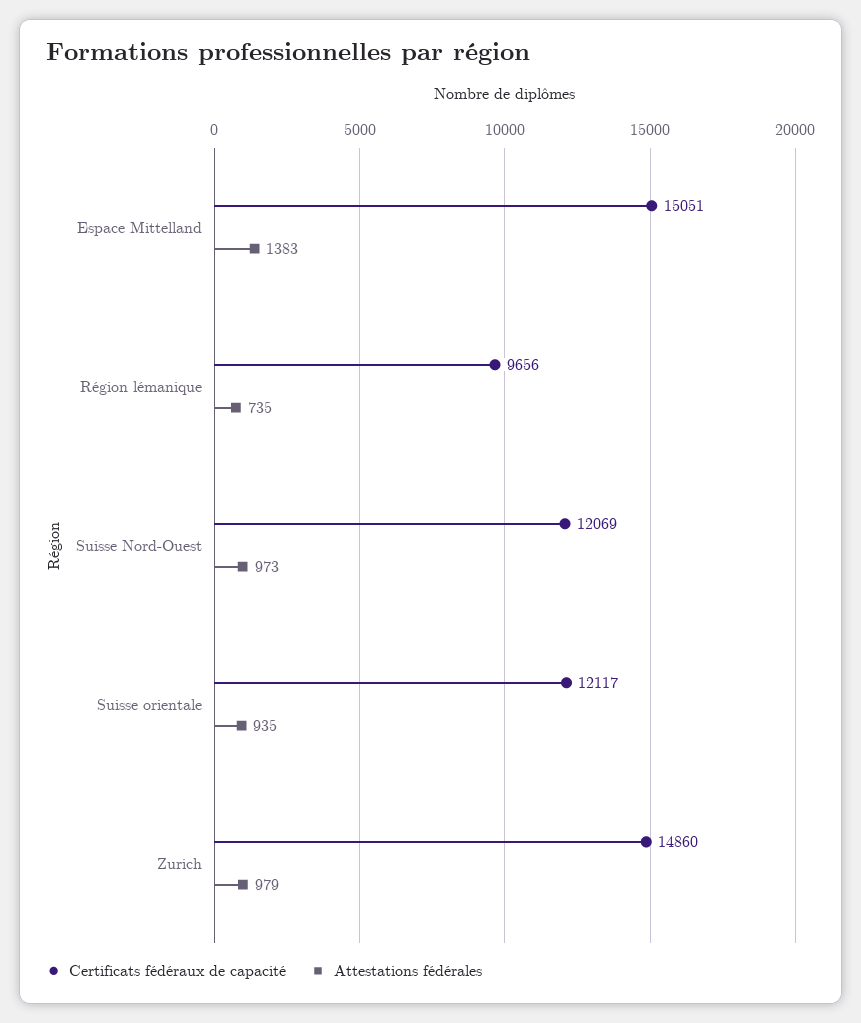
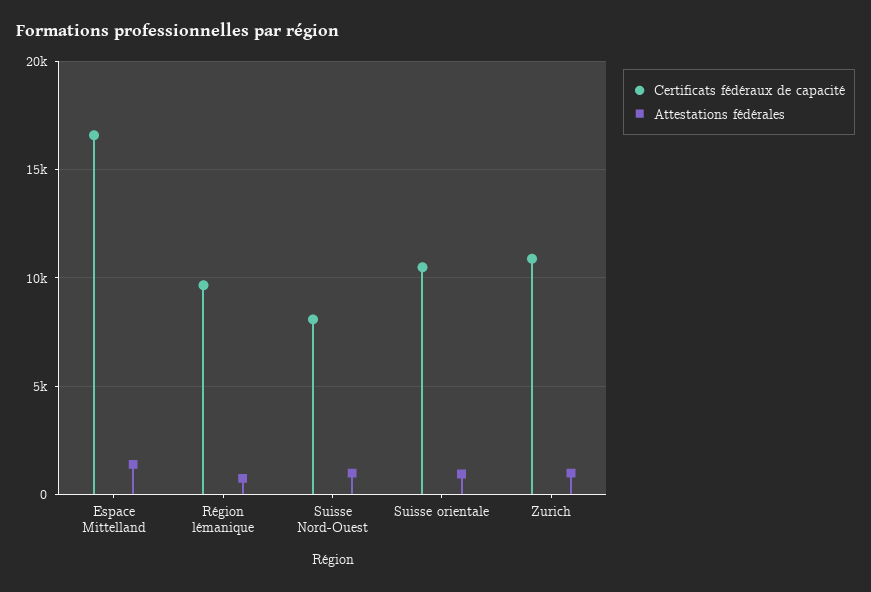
Certificats fédéraux de capacité, Espace Mittelland: 15051 -> 16500
Certificats fédéraux de capacité, Suisse Nord-Ouest: 12069 -> 8000
Certificats fédéraux de capacité, Suisse orientale: 12117 -> 10500
Certificats fédéraux de capacité, Zurich: 14860 -> 11000

